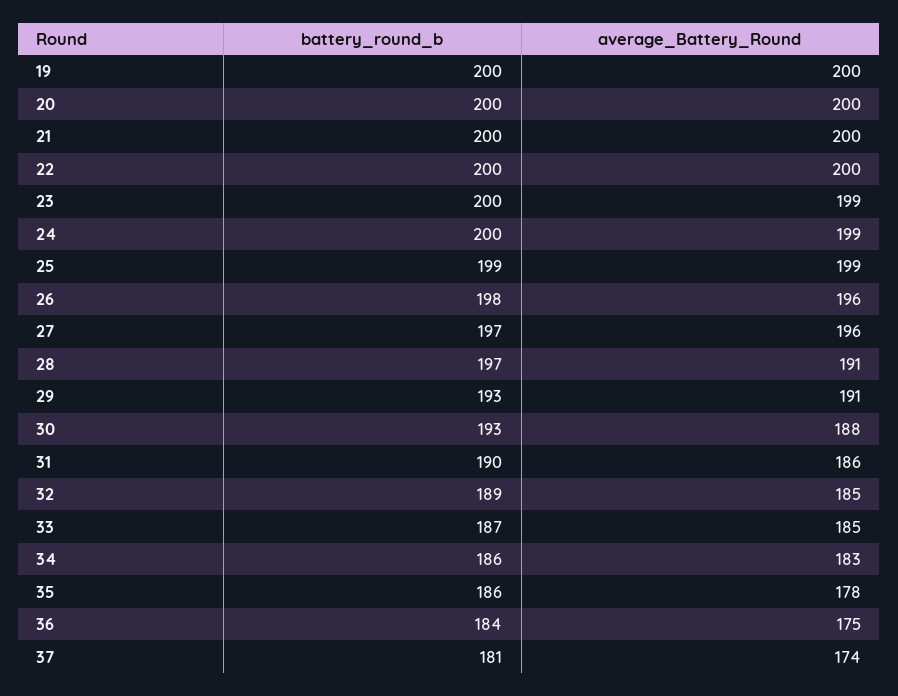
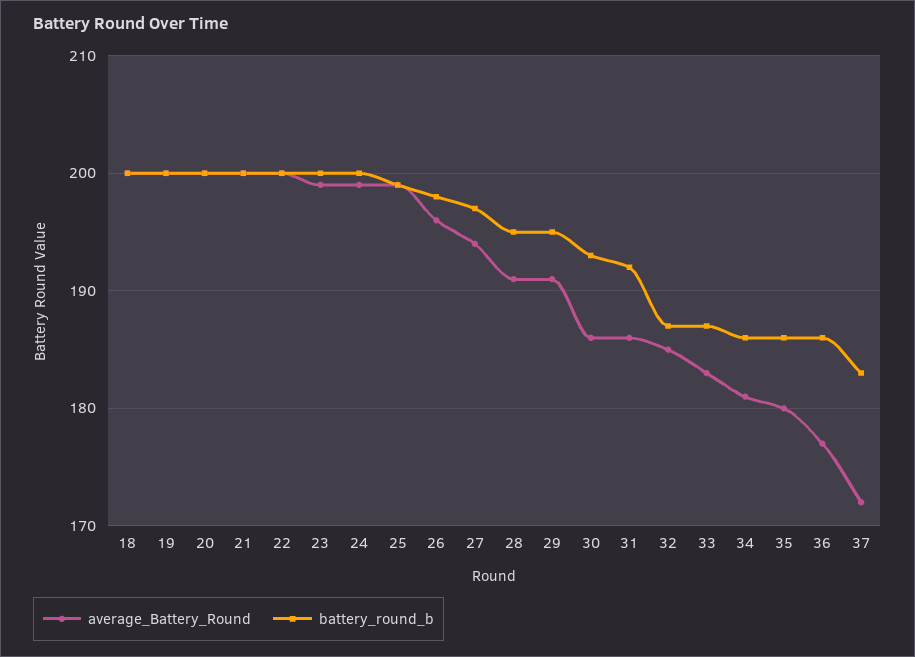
average_Battery_Round, 27: 196 -> 194
battery_round_b, 28: 197 -> 195
battery_round_b, 29: 193 -> 195
average_Battery_Round, 30: 188 -> 186
battery_round_b, 31: 190 -> 192
battery_round_b, 32: 189 -> 187
average_Battery_Round, 33: 185 -> 183
average_Battery_Round, 34: 183 -> 181
average_Battery_Round, 35: 178 -> 180
battery_round_b, 36: 184 -> 186
average_Battery_Round, 36: 175 -> 177
battery_round_b, 37: 181 -> 183
average_Battery_Round, 37: 174 -> 172
average_Battery_Round, 18: none -> 200
battery_round_b, 18: none -> 200

